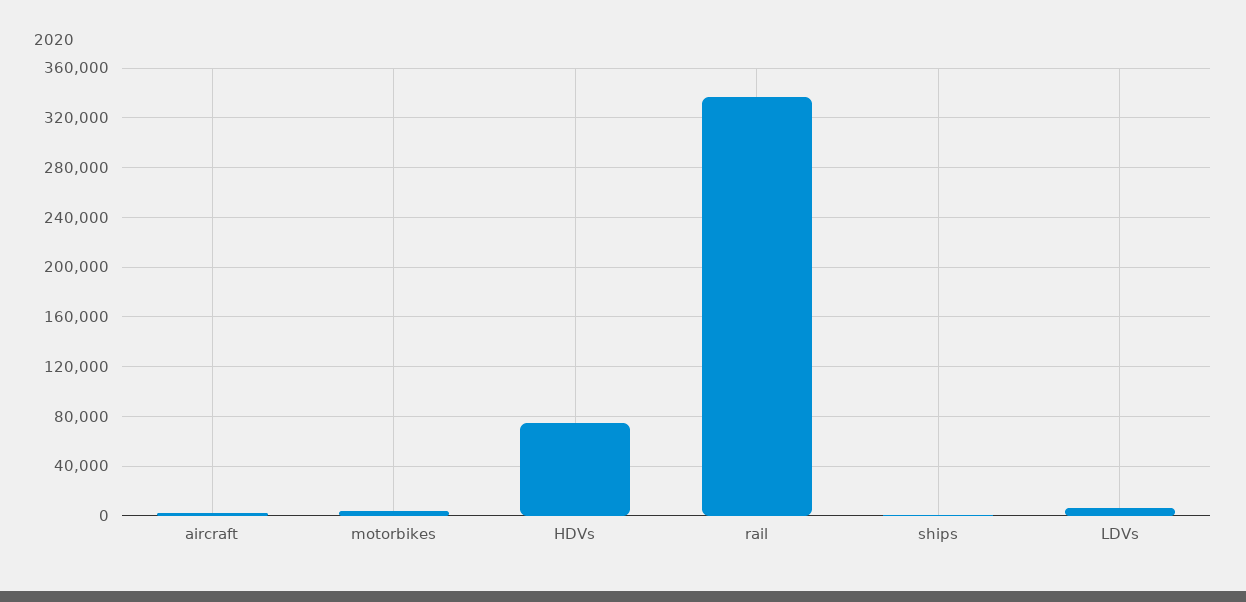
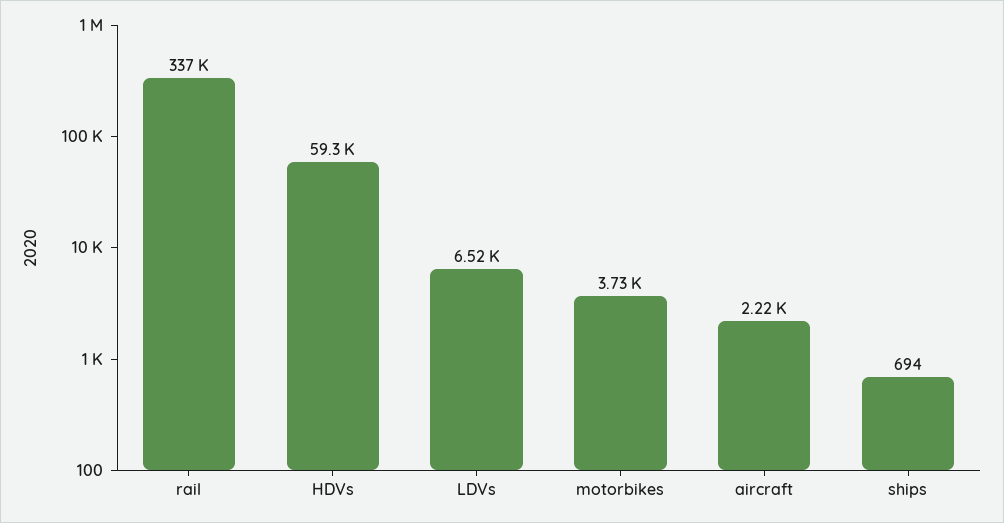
HDVs: 75000 -> 59300

